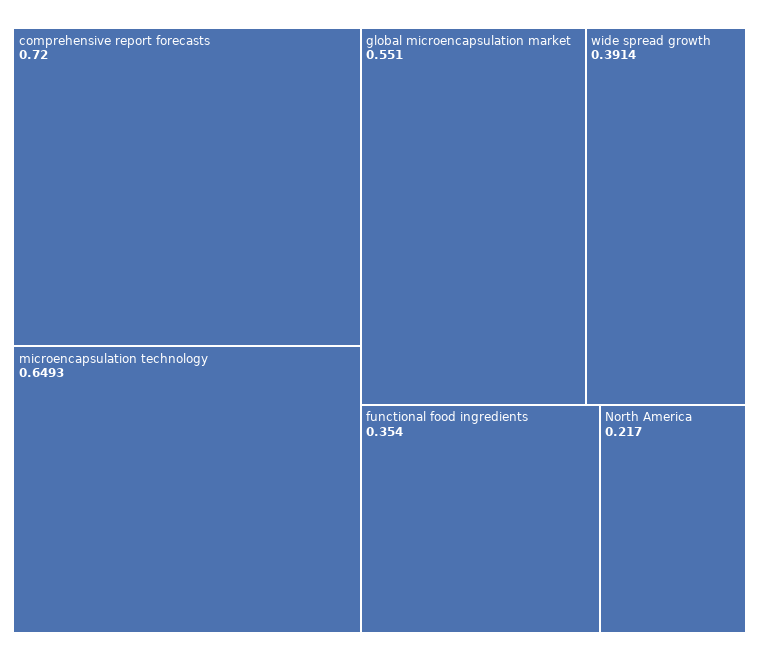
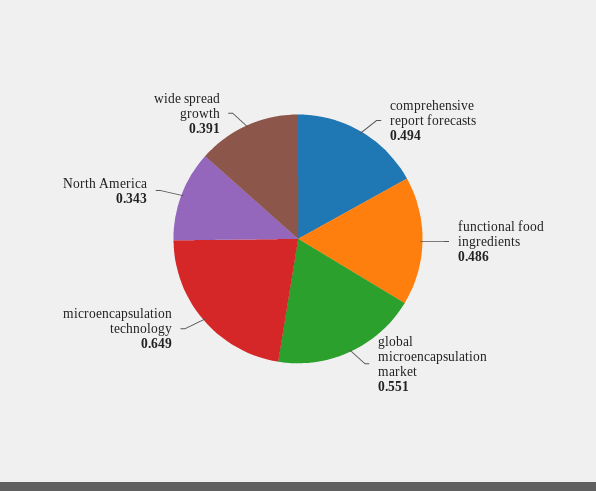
comprehensive report forecasts: 0.72 -> 0.494
functional food ingredients: 0.354 -> 0.486
North America: 0.217 -> 0.343

